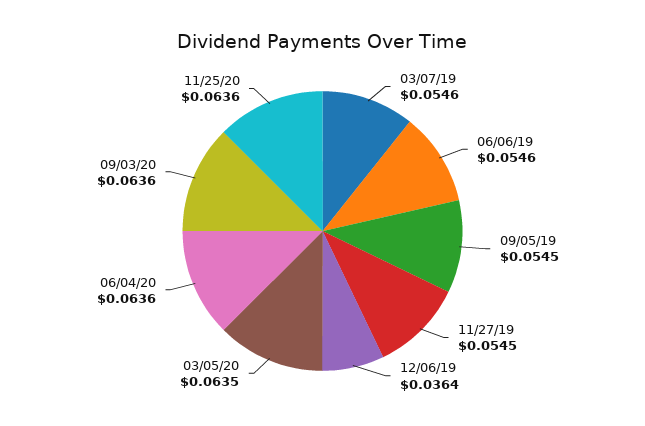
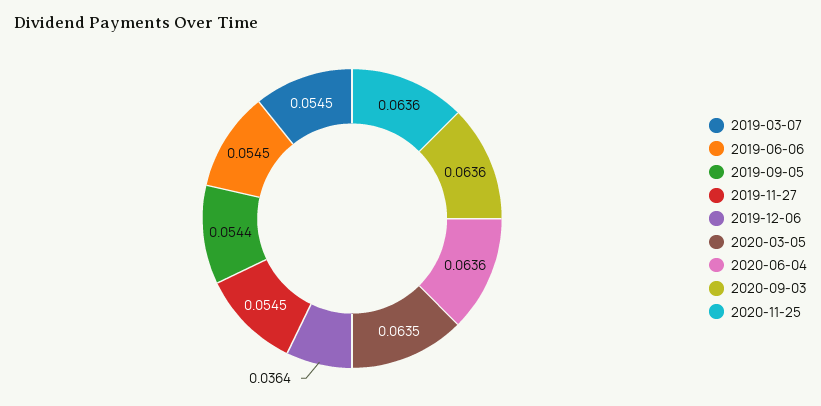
03/07/19: 0.0546 -> 0.0545
06/06/19: 0.0546 -> 0.0545
09/05/19: 0.0545 -> 0.0544

